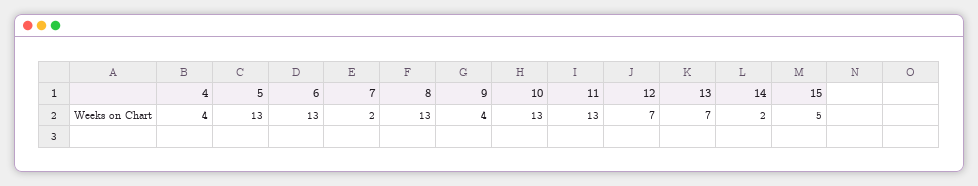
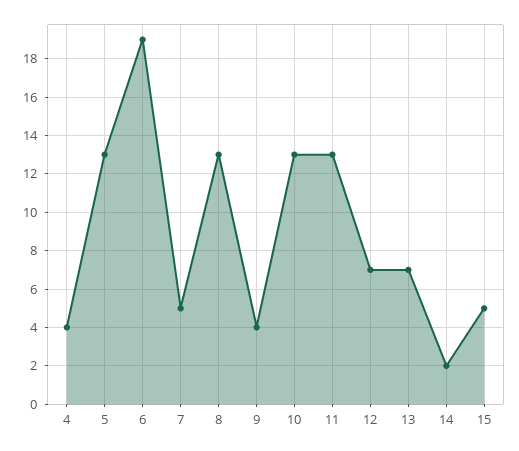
6: 13 -> 19
7: 2 -> 5

